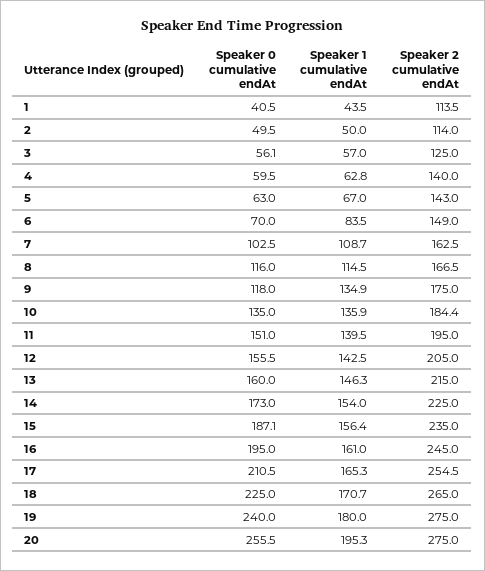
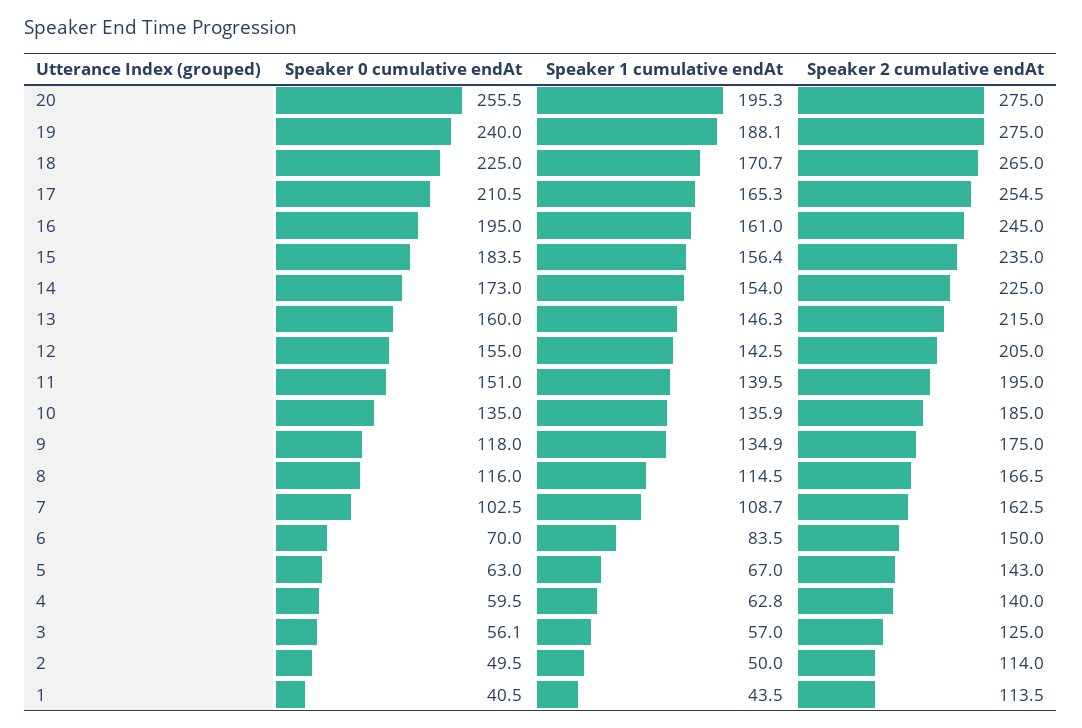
Speaker 2 cumulative endAt, 6: 149 -> 150
Speaker 2 cumulative endAt, 10: 184.4 -> 185
Speaker 0 cumulative endAt, 12: 155.5 -> 155
Speaker 0 cumulative endAt, 15: 187.1 -> 183.5
Speaker 1 cumulative endAt, 19: 180 -> 188.1

